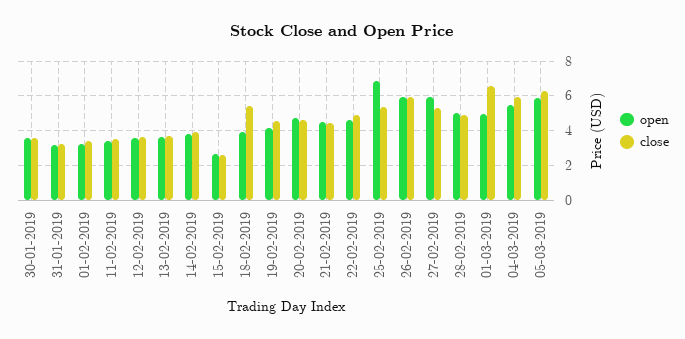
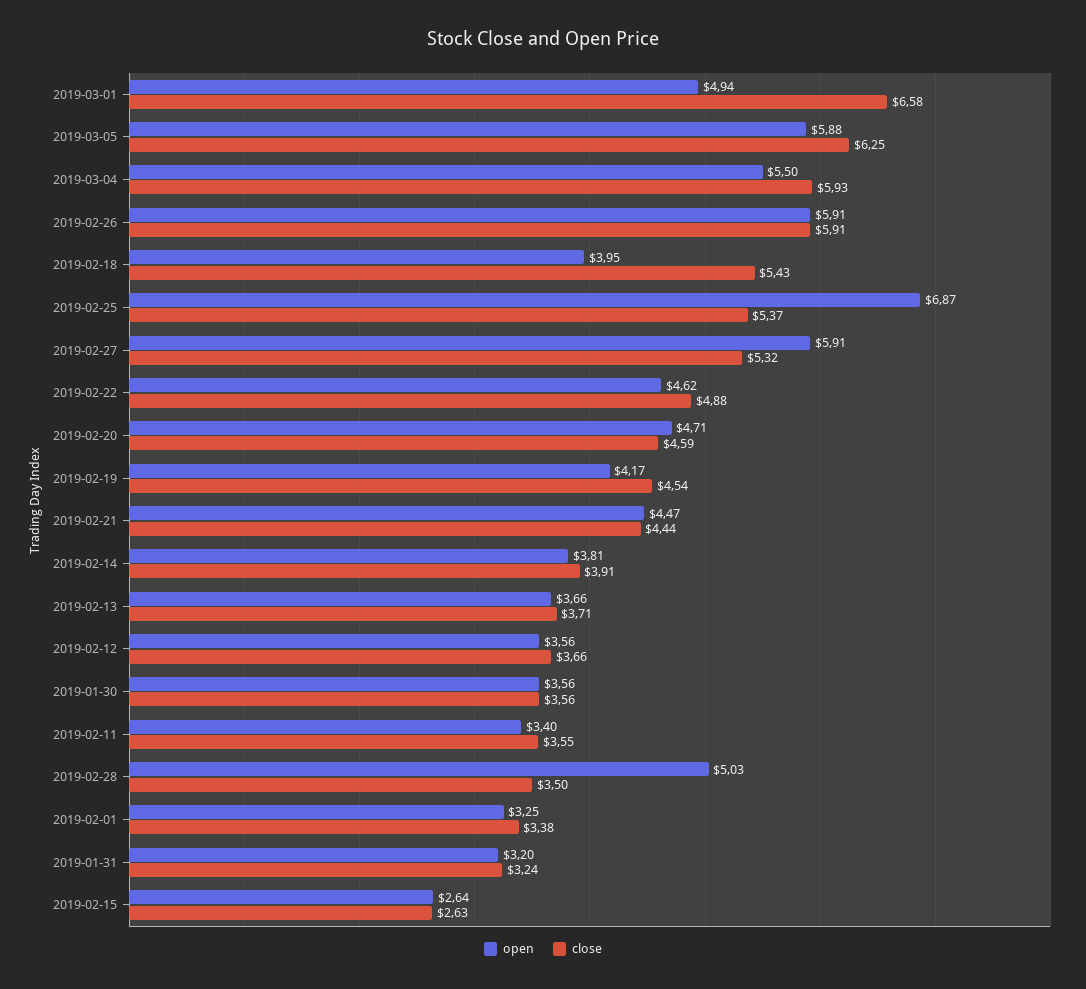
close, 28-02-2019: 5 -> 3.5

